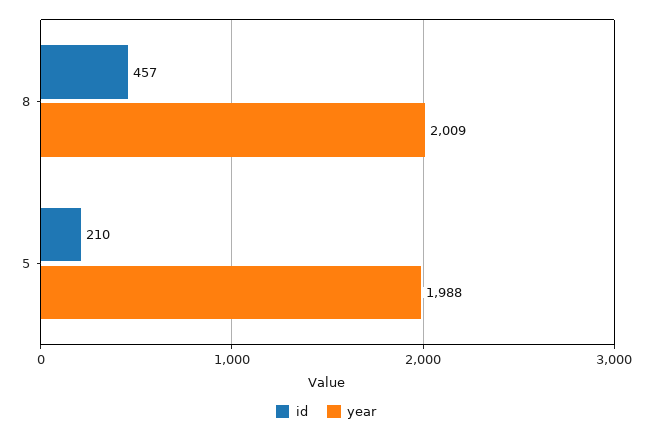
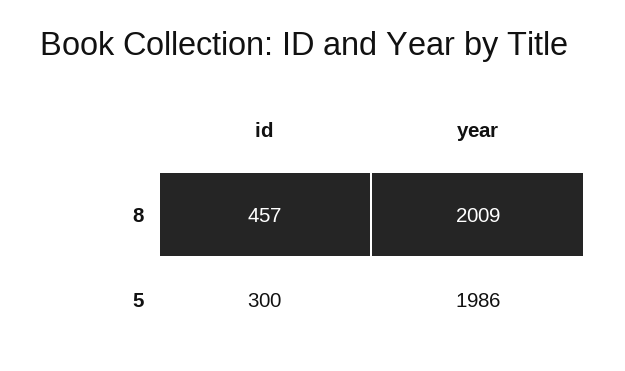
id, 5: 210 -> 300
year, 5: 1988 -> 1986

